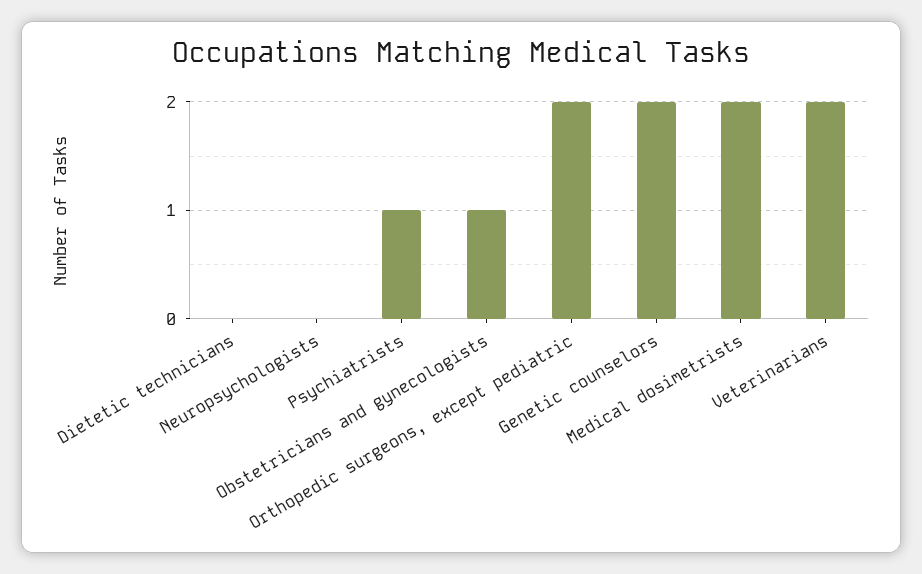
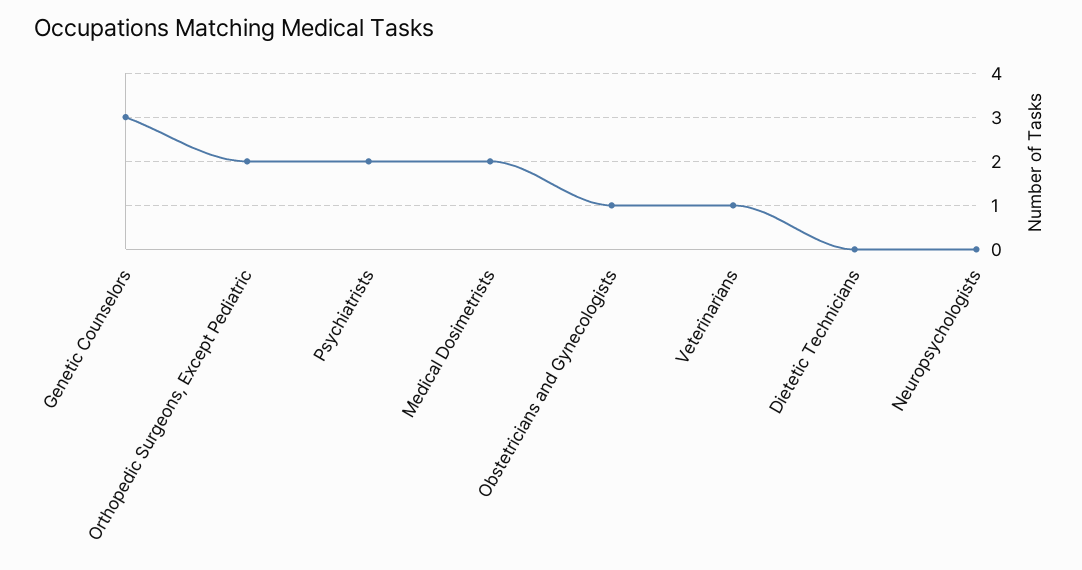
Psychiatrists: 1 -> 2
Genetic counselors: 2 -> 3
Veterinarians: 2 -> 1

